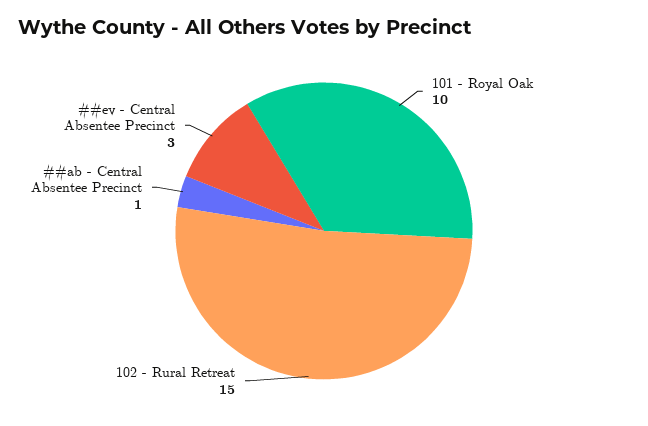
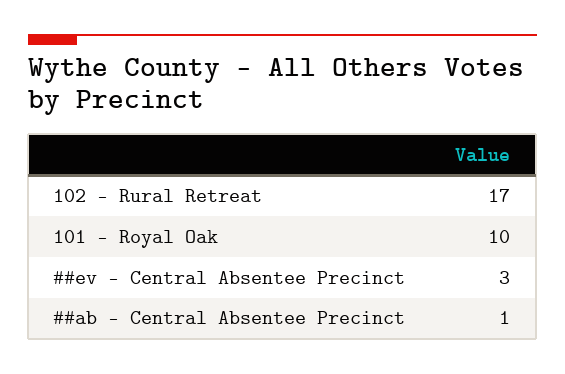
102 - Rural Retreat: 15 -> 17

